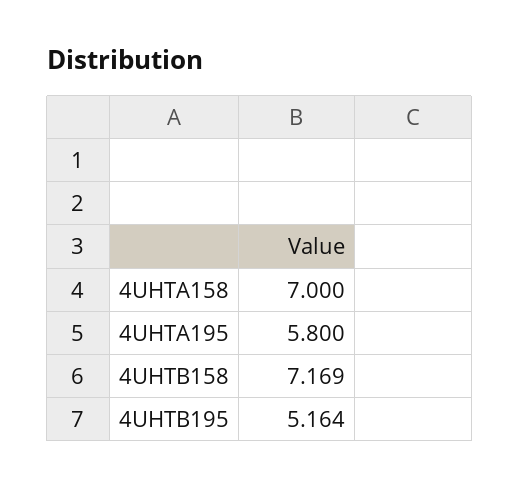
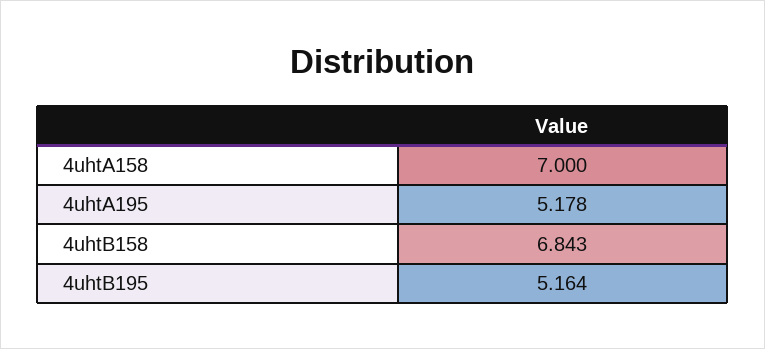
4UHTA195: 5.8 -> 5.178
4UHTB158: 7.169 -> 6.843

